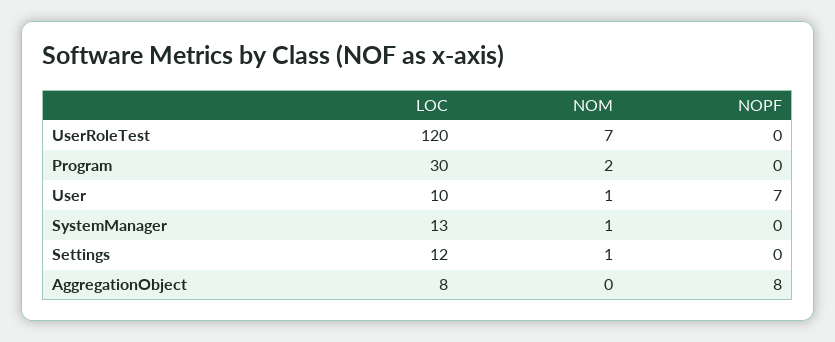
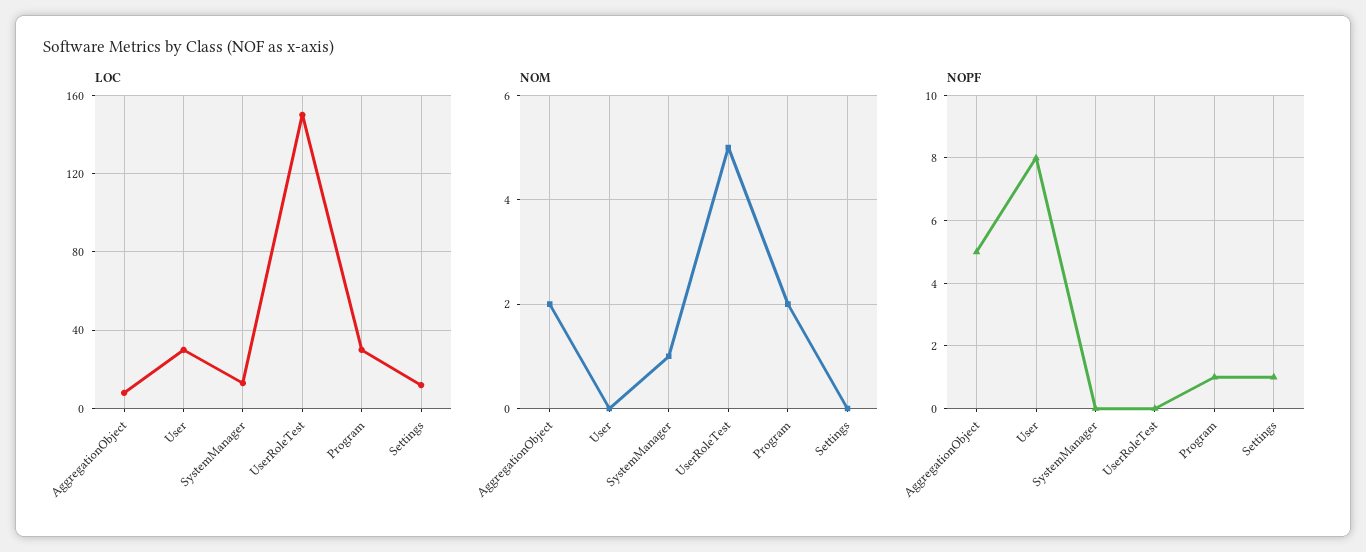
LOC, UserRoleTest: 120 -> 150
NOM, UserRoleTest: 7 -> 5
NOPF, Program: 0 -> 1
LOC, User: 10 -> 30
NOM, User: 1 -> 0
NOPF, User: 7 -> 8
NOM, Settings: 1 -> 0
NOPF, Settings: 0 -> 1
NOM, AggregationObject: 0 -> 2
NOPF, AggregationObject: 8 -> 5

